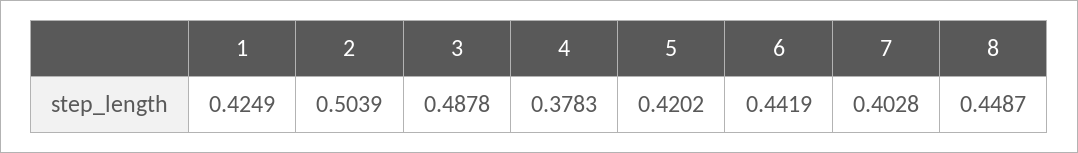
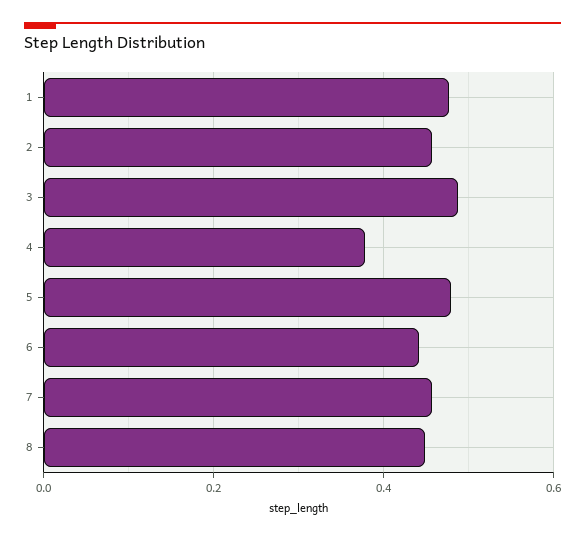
1: 0.4249 -> 0.48
2: 0.5039 -> 0.46
5: 0.4202 -> 0.48
7: 0.4028 -> 0.46

